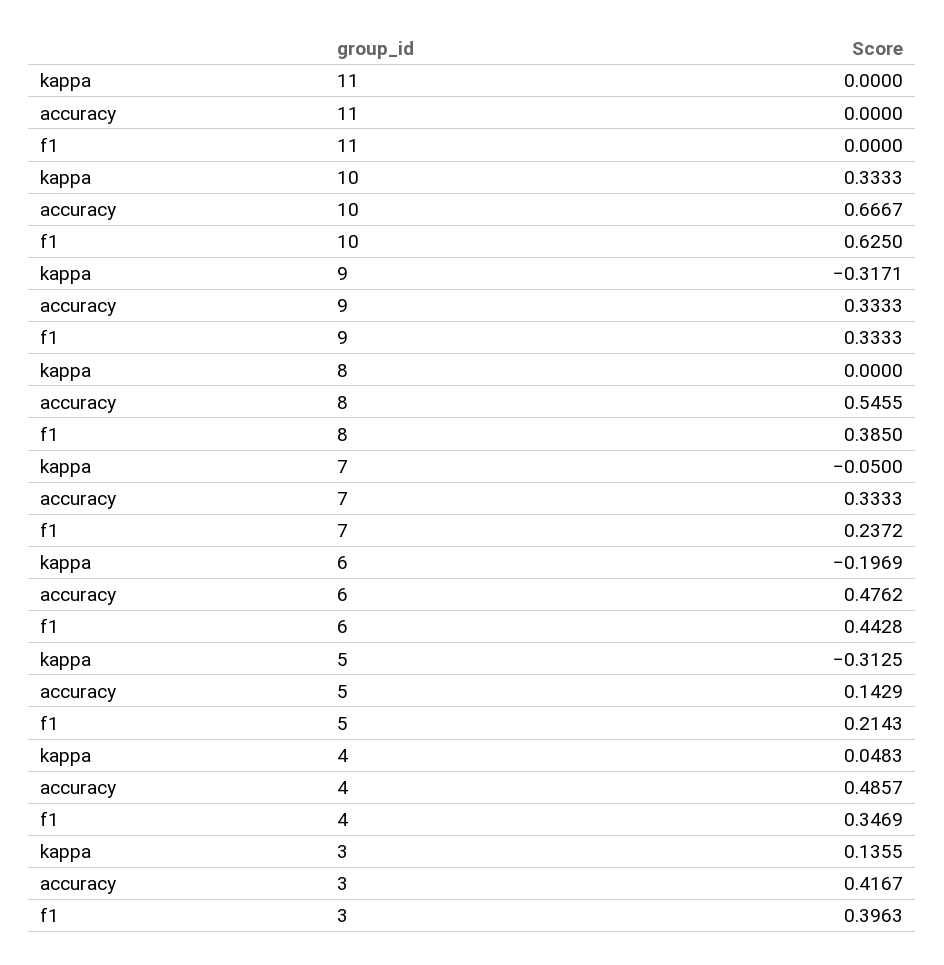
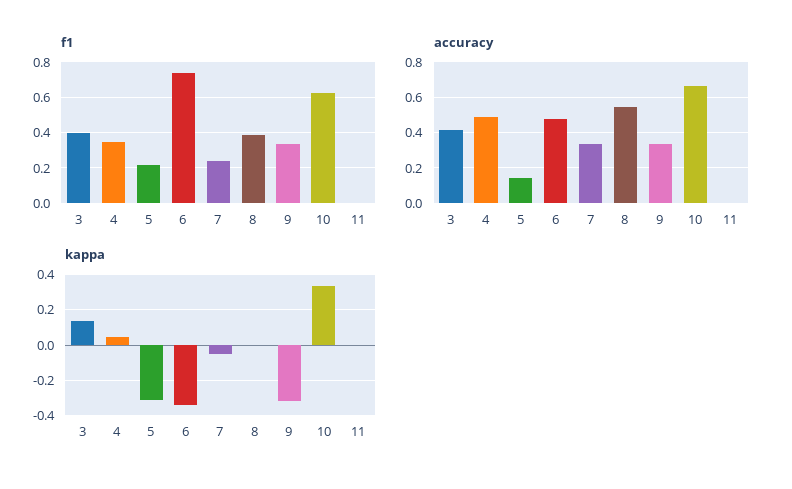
kappa, 6: -0.1969 -> -0.35
f1, 6: 0.4428 -> 0.75

